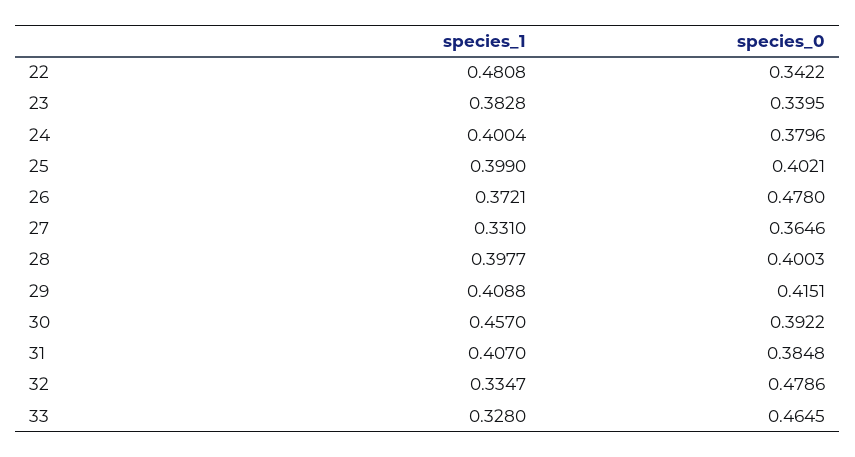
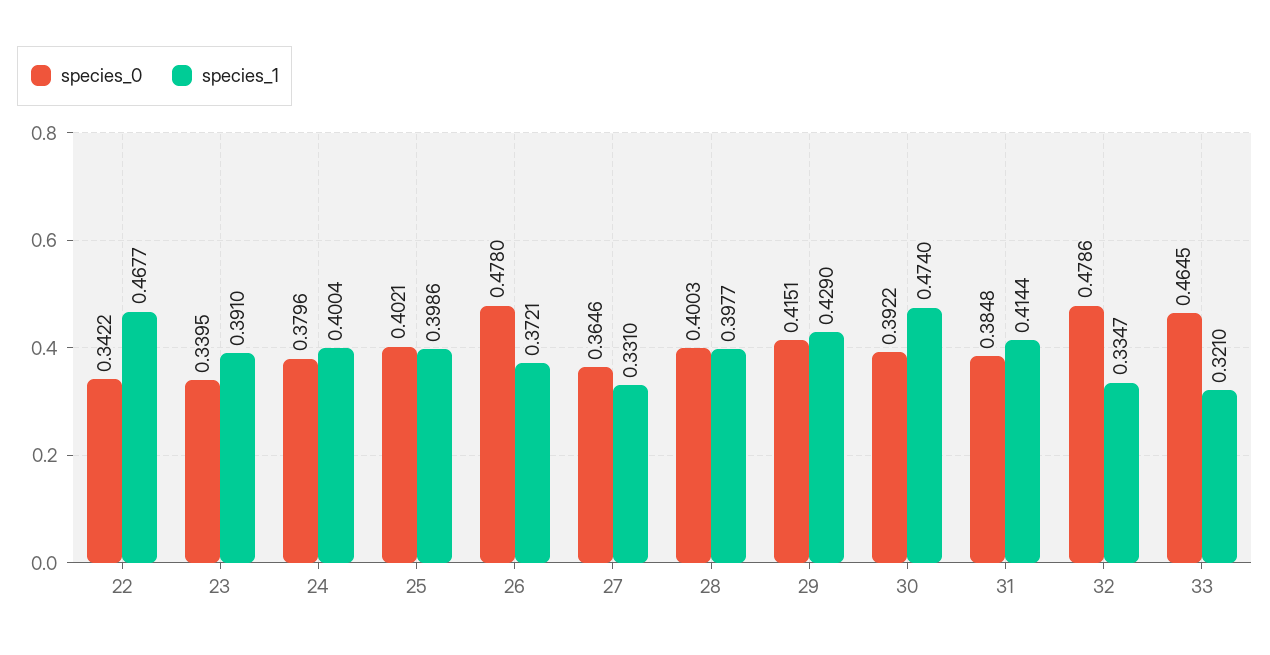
species_1, 22: 0.4808 -> 0.4677
species_1, 23: 0.3828 -> 0.391
species_1, 25: 0.399 -> 0.3986
species_1, 29: 0.4088 -> 0.429
species_1, 30: 0.457 -> 0.474
species_1, 31: 0.407 -> 0.4144
species_1, 33: 0.328 -> 0.321

